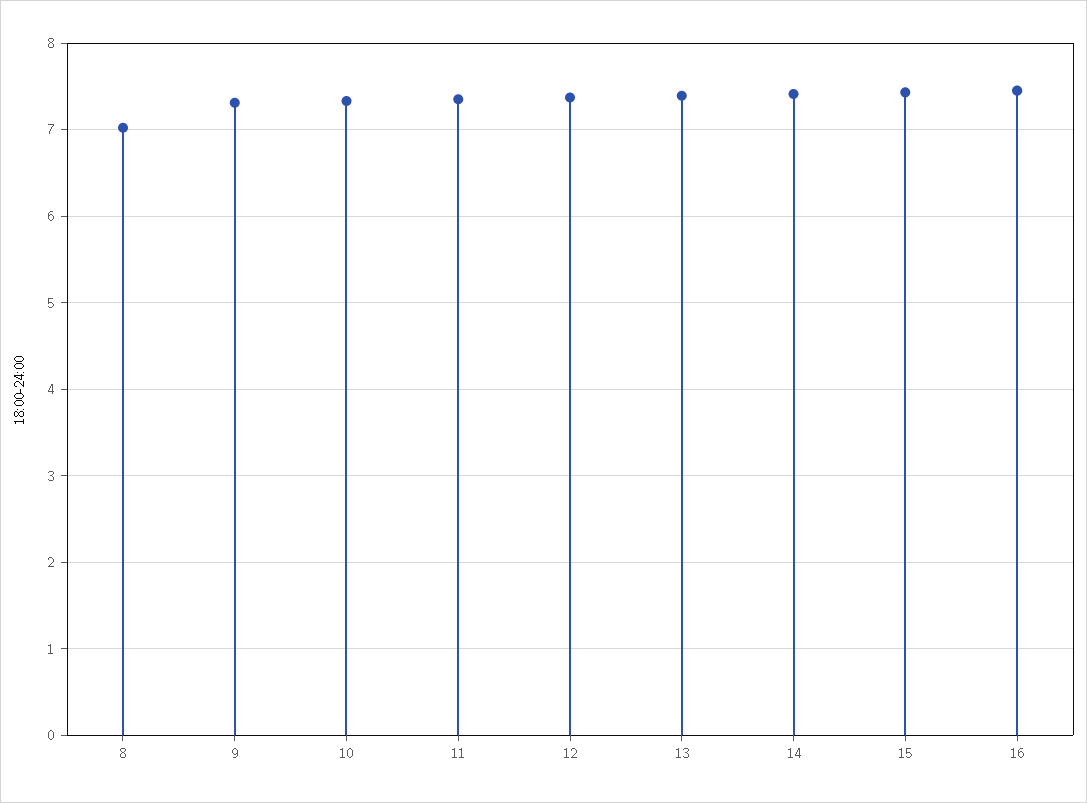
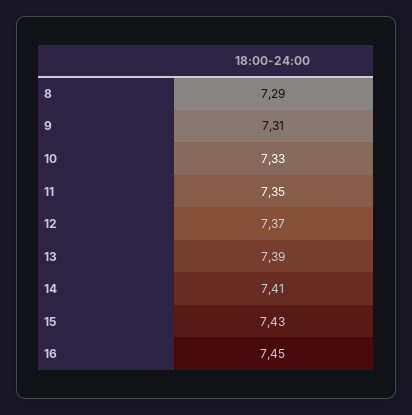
8: 7 -> 7.29

